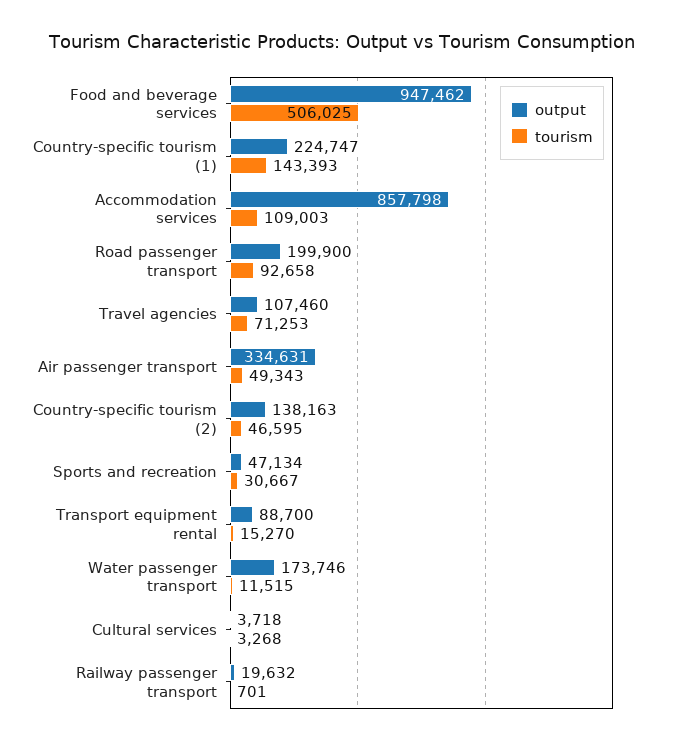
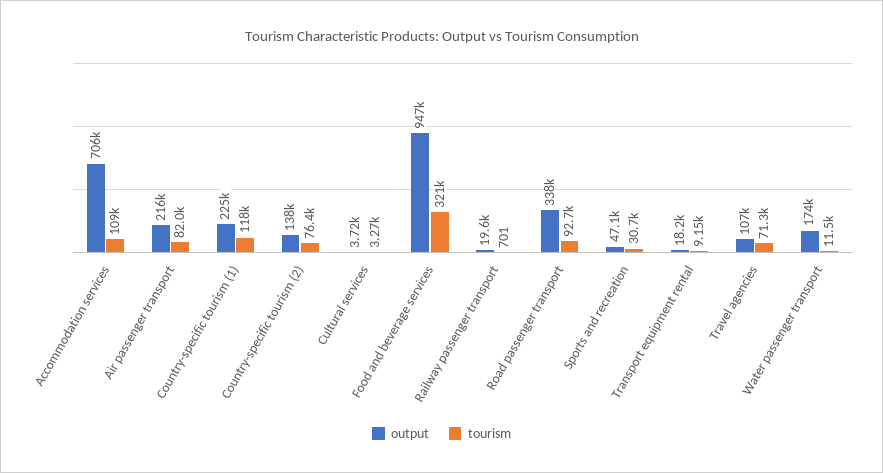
tourism, Food and beverage services: 506025 -> 321000
tourism, Country-specific tourism (1): 143393 -> 118000
output, Accommodation services: 857798 -> 706000
output, Road passenger transport: 199900 -> 338000
output, Air passenger transport: 334631 -> 216000
tourism, Air passenger transport: 49343 -> 82000
tourism, Country-specific tourism (2): 46595 -> 76400
output, Transport equipment rental: 88700 -> 18200
tourism, Transport equipment rental: 15270 -> 9150

